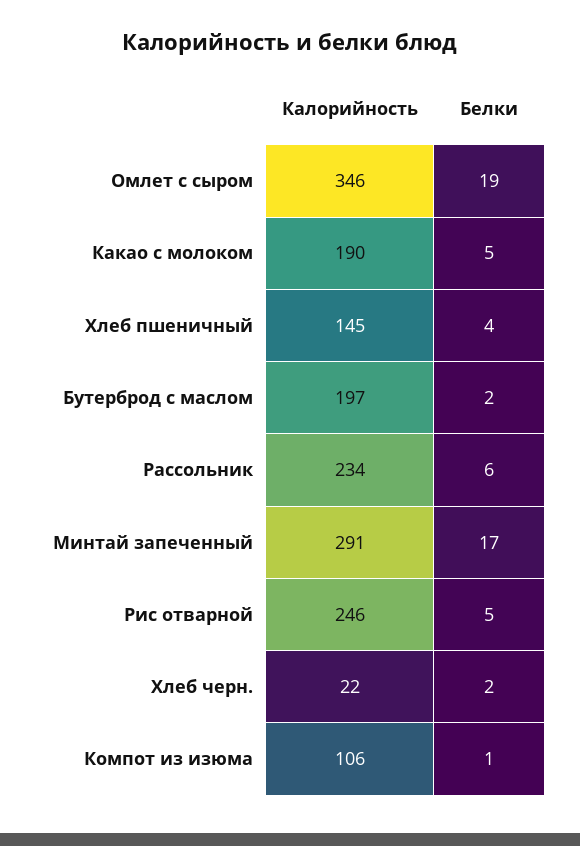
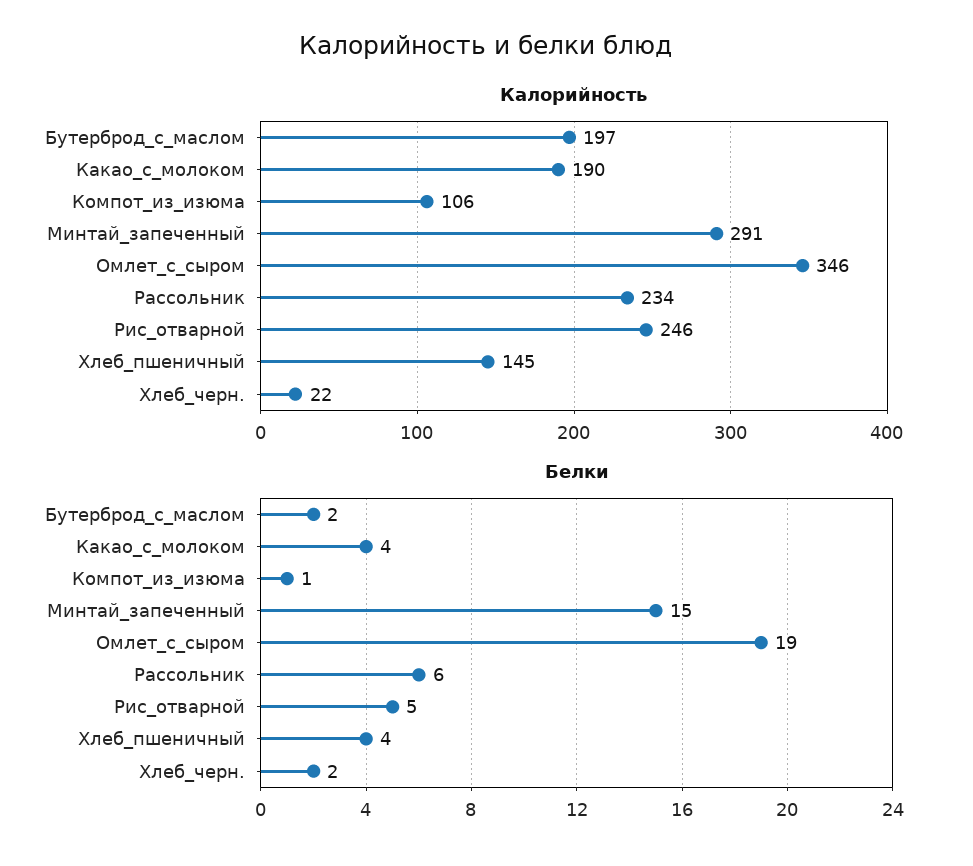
Белки, Какао с молоком: 5 -> 4
Белки, Минтай запеченный: 17 -> 15

